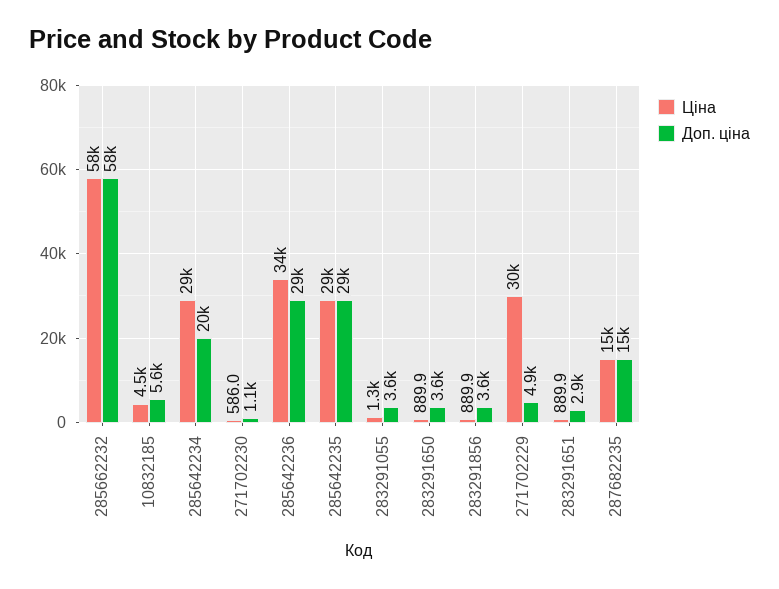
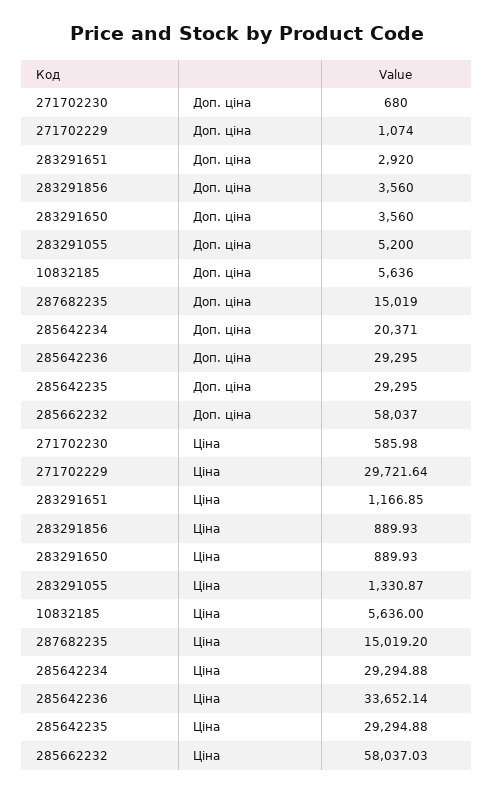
Ціна, 10832185: 4500 -> 5636
Доп. ціна, 271702230: 1100 -> 680
Доп. ціна, 283291055: 3600 -> 5200
Доп. ціна, 271702229: 4900 -> 1074
Ціна, 283291651: 889.9 -> 1166.85

